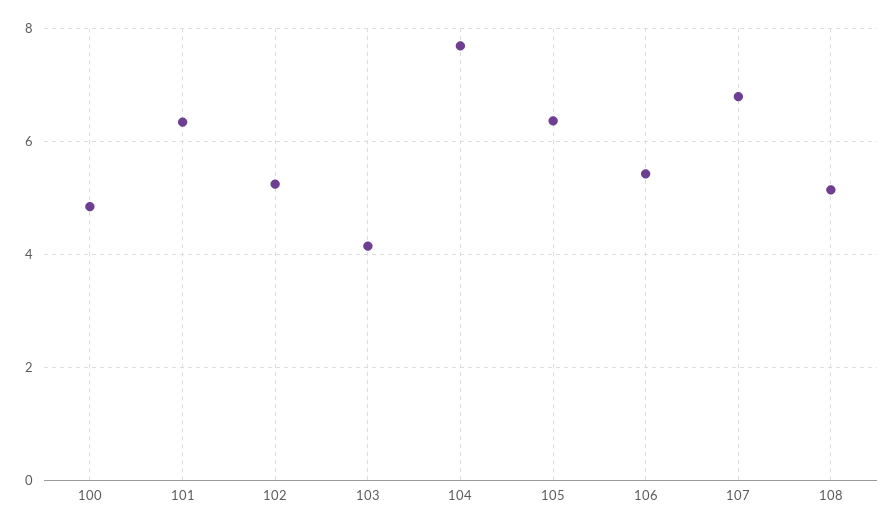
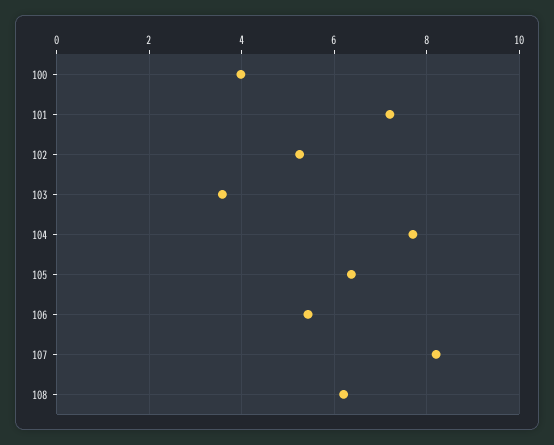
100: 4.8 -> 4
101: 6.4 -> 7.2
103: 4.2 -> 3.6
107: 6.8 -> 8.2
108: 5.2 -> 6.2

